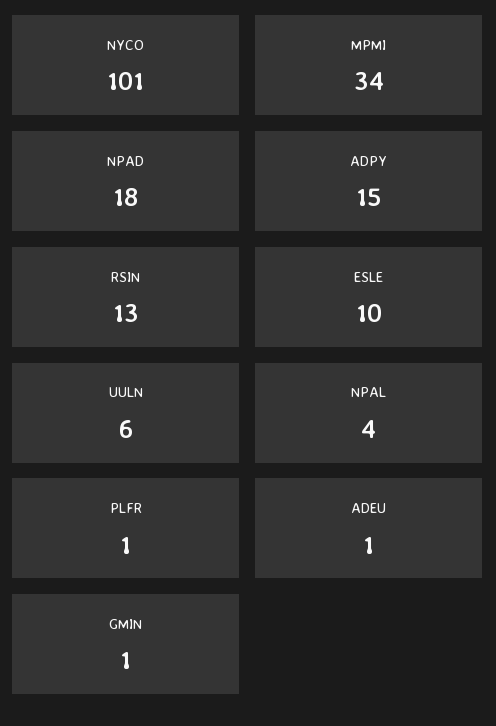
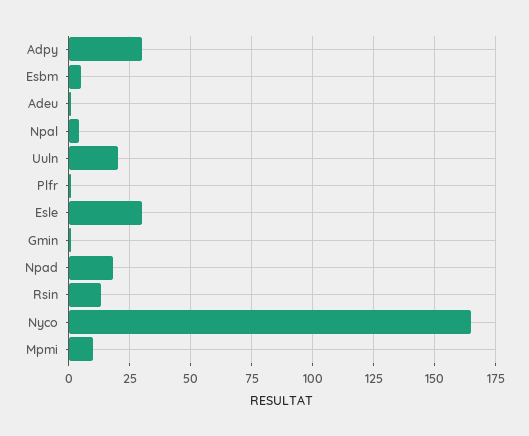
NYCO: 101 -> 165
MPMI: 34 -> 10
ADPY: 15 -> 30
ESLE: 10 -> 30
UULN: 6 -> 20
Esbm: none -> 5

